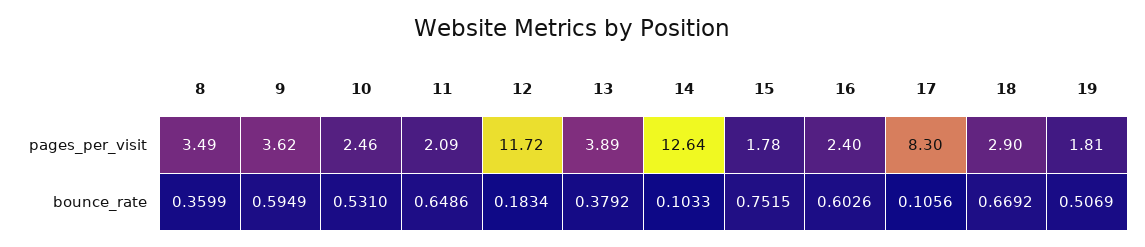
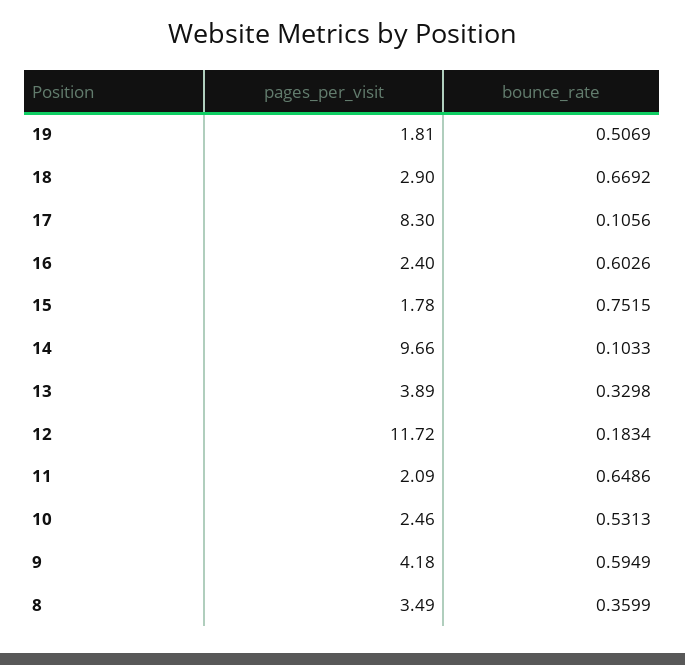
9, pages_per_visit: 3.62 -> 4.18
14, pages_per_visit: 12.64 -> 9.66
10, bounce_rate: 0.531 -> 0.5313
13, bounce_rate: 0.3792 -> 0.3298

